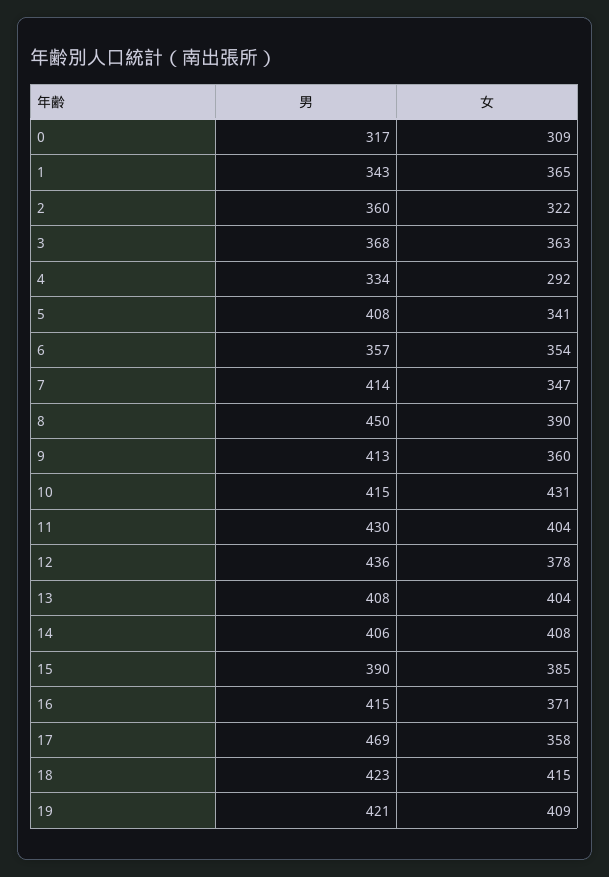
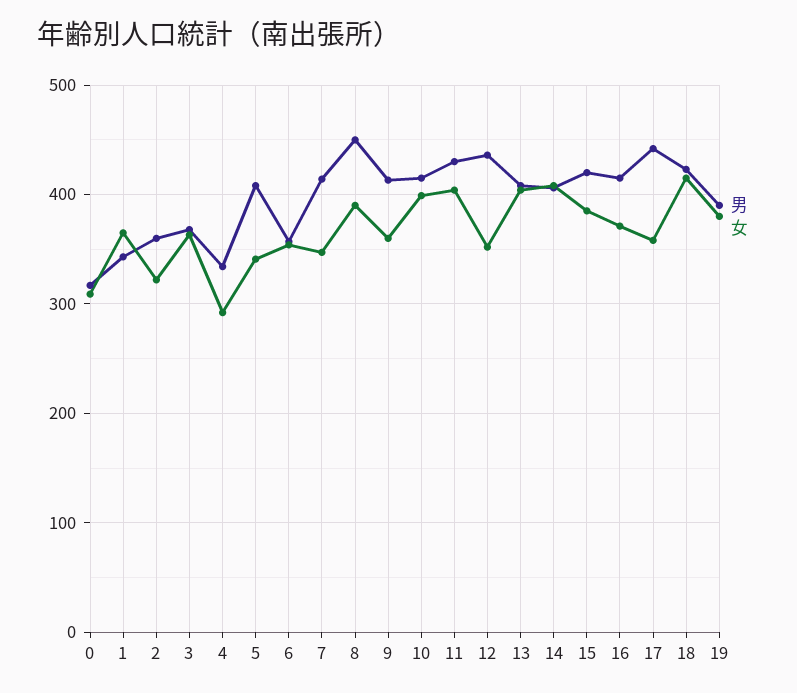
女, 10: 431 -> 400
女, 12: 378 -> 350
男, 15: 390 -> 420
男, 17: 469 -> 440
男, 19: 421 -> 390
女, 19: 409 -> 380

